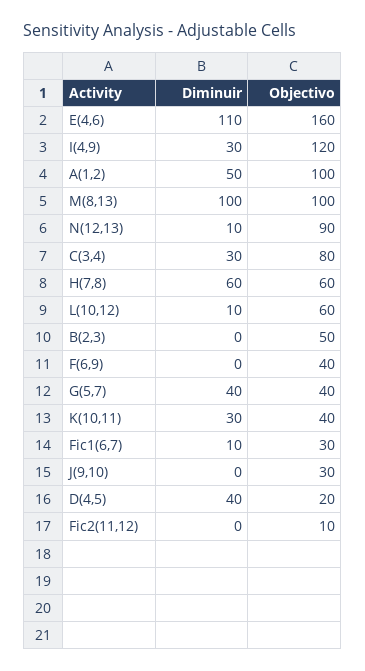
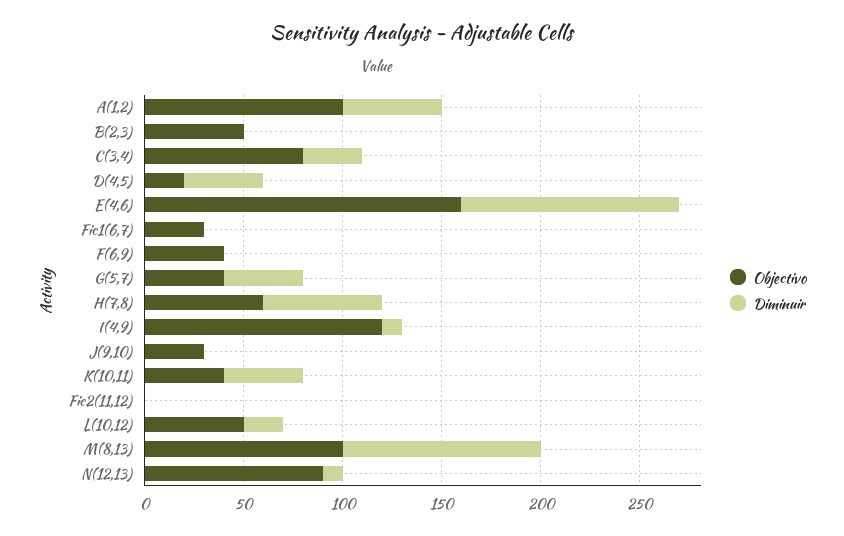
Diminuir, I(4,9): 30 -> 10
Diminuir, L(10,12): 10 -> 20
Objectivo, L(10,12): 60 -> 50
Diminuir, K(10,11): 30 -> 40
Diminuir, Fic1(6,7): 10 -> 0
Objectivo, Fic2(11,12): 10 -> 0

